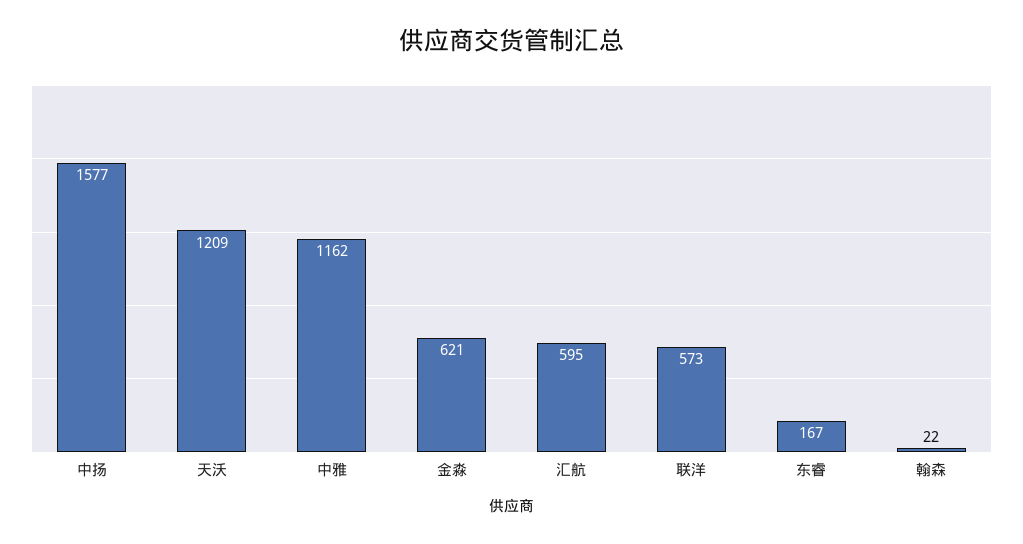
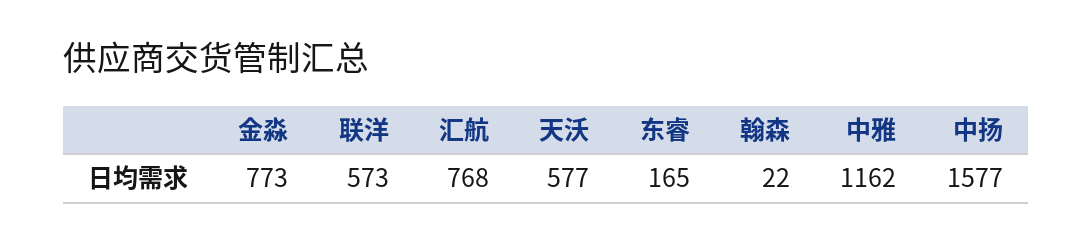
天沃: 1209 -> 577
金淼: 621 -> 773
汇航: 595 -> 768
东睿: 167 -> 165

